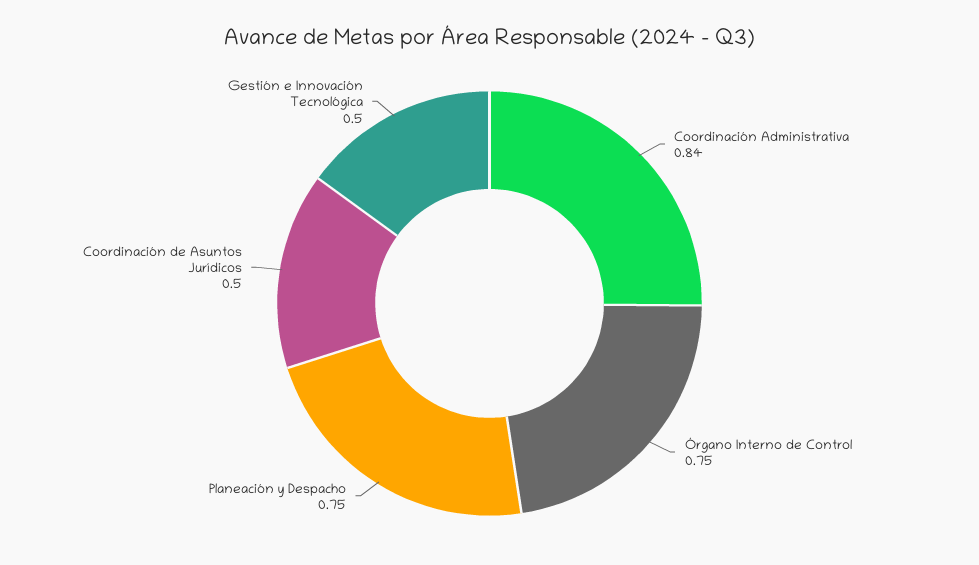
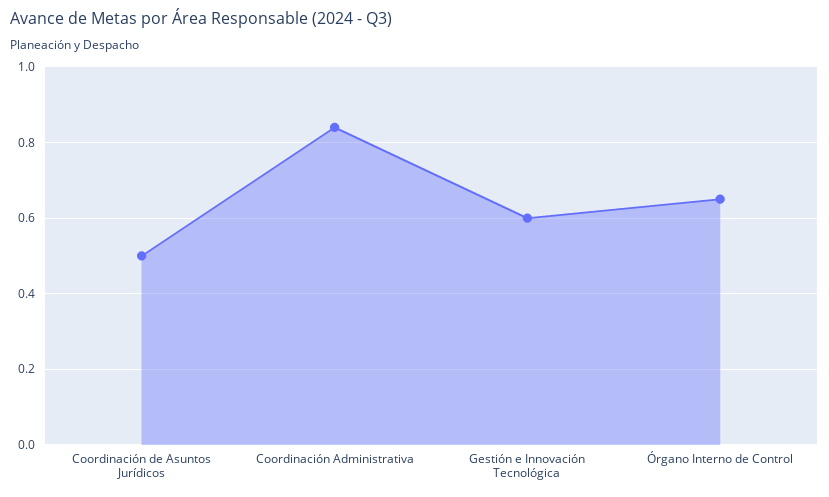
Órgano Interno de Control: 0.75 -> 0.65
Planeación y Despacho: 0.75 -> none
Gestión e Innovación Tecnológica: 0.5 -> 0.6

